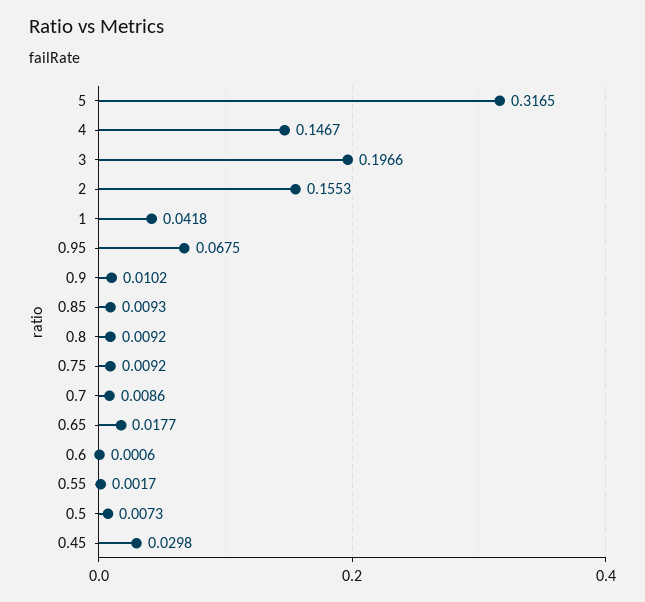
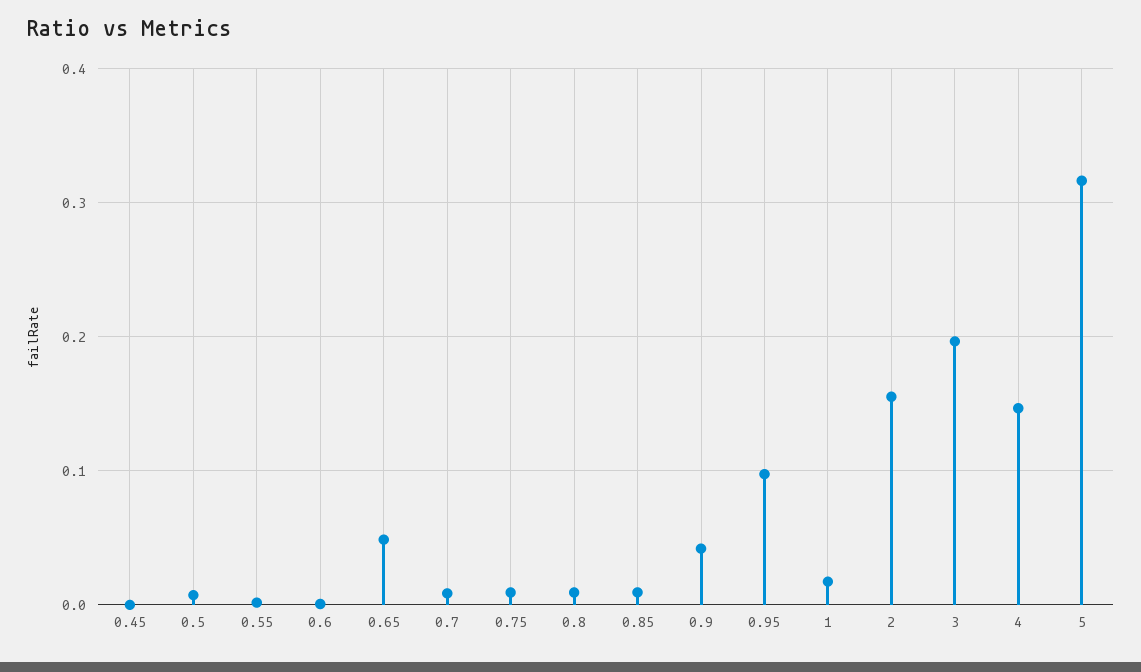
1: 0.0418 -> 0.02
0.95: 0.0675 -> 0.1
0.9: 0.0102 -> 0.04
0.65: 0.0177 -> 0.05
0.45: 0.0298 -> 0

